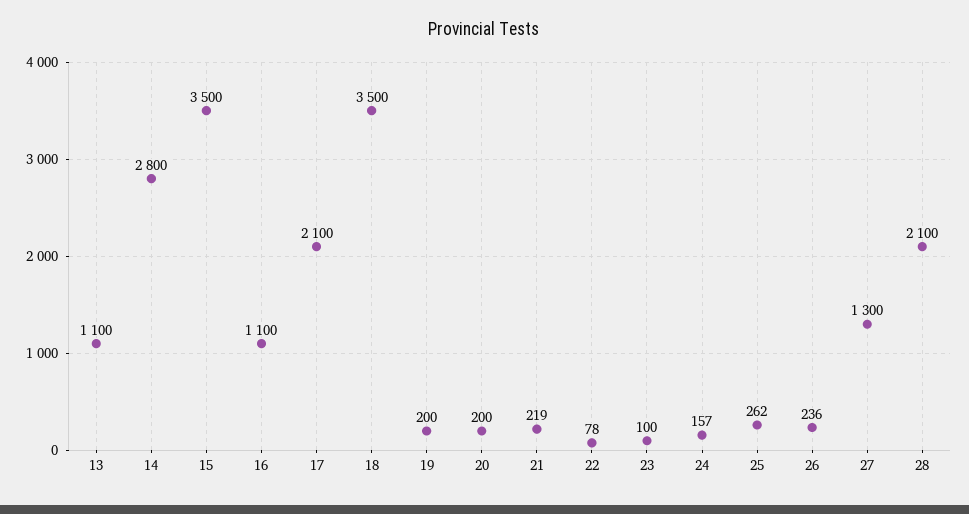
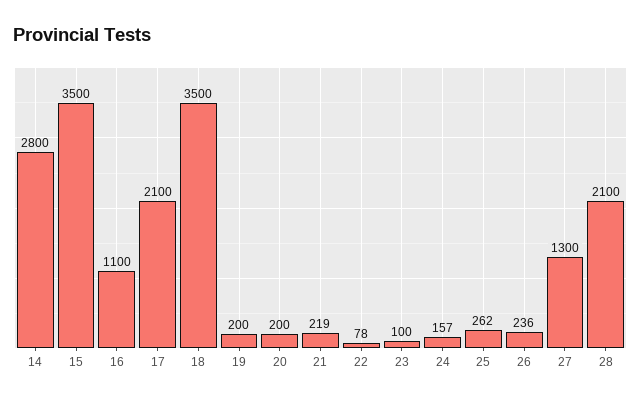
13: 1100 -> none

